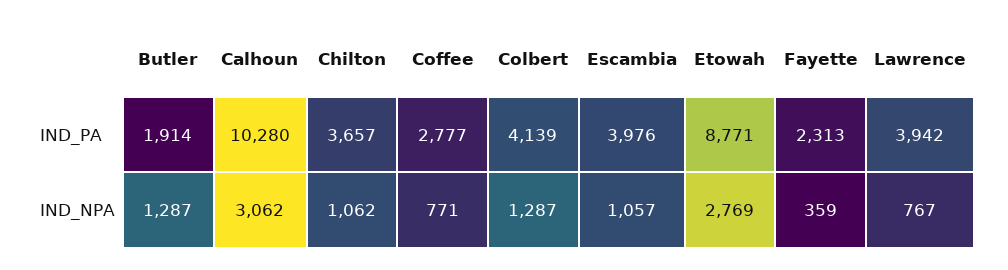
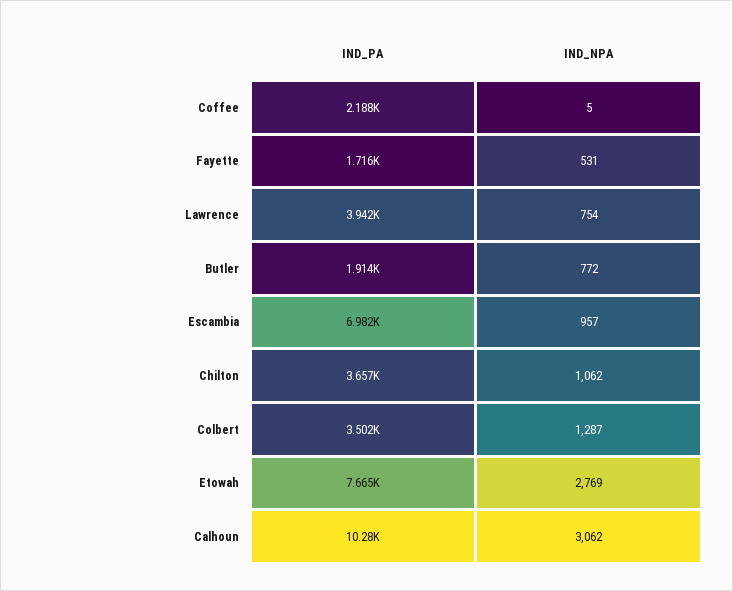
Coffee, IND_PA: 2777 -> 2188
Colbert, IND_PA: 4139 -> 3502
Escambia, IND_PA: 3976 -> 6982
Etowah, IND_PA: 8771 -> 7665
Fayette, IND_PA: 2313 -> 1716
Butler, IND_NPA: 1287 -> 772
Coffee, IND_NPA: 771 -> 5
Escambia, IND_NPA: 1057 -> 957
Fayette, IND_NPA: 359 -> 531
Lawrence, IND_NPA: 767 -> 754

